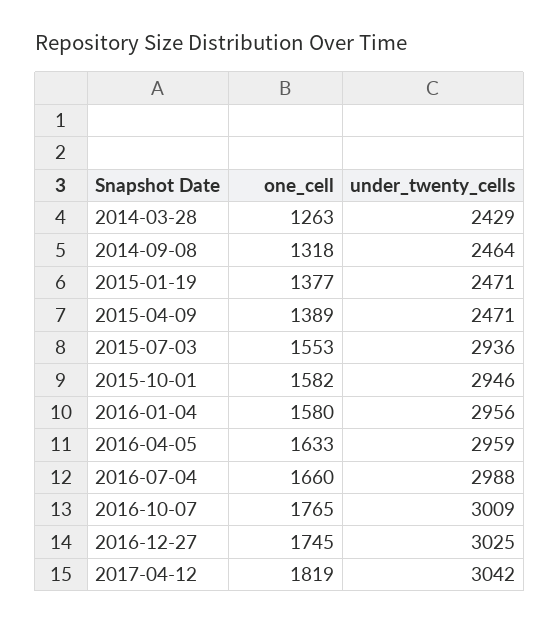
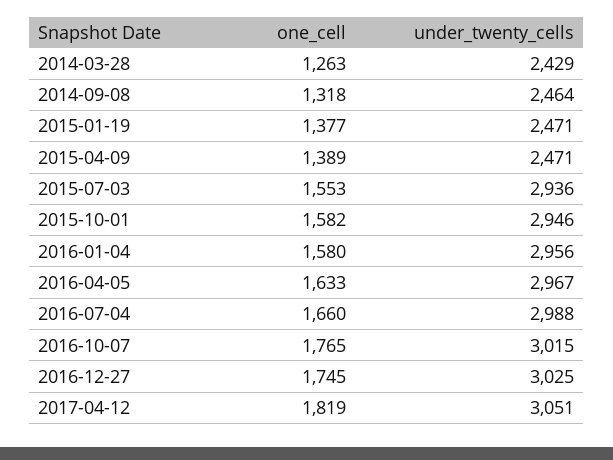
under_twenty_cells, 2016-04-05: 2959 -> 2967
under_twenty_cells, 2016-10-07: 3009 -> 3015
under_twenty_cells, 2017-04-12: 3042 -> 3051

